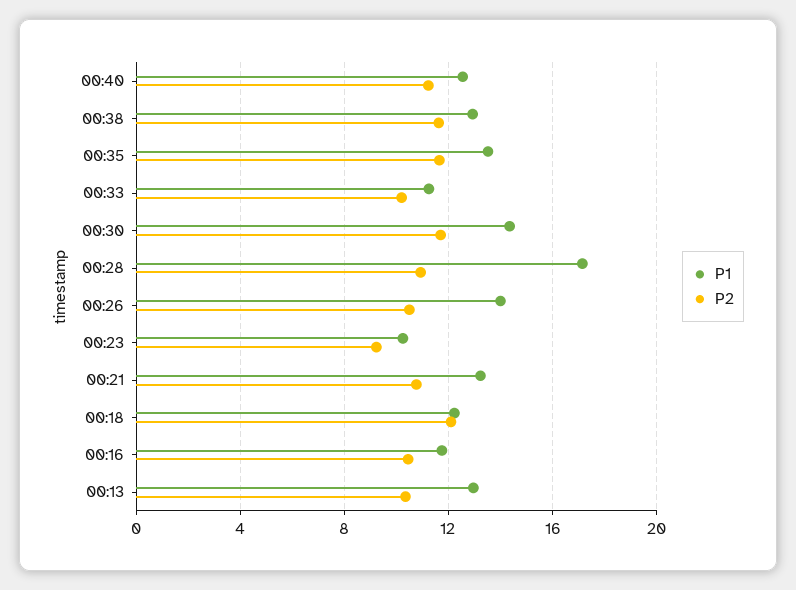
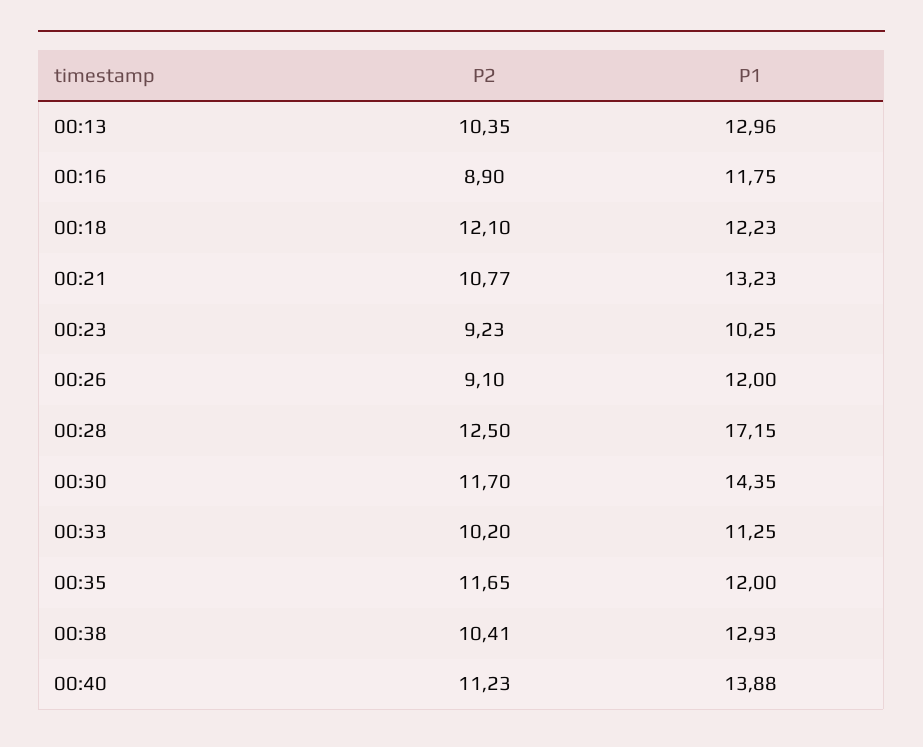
P1, 00:40: 12.5 -> 13.88
P2, 00:38: 11.5 -> 10.41
P1, 00:35: 13.5 -> 12
P2, 00:28: 11 -> 12.5
P1, 00:26: 14 -> 12
P2, 00:26: 10.5 -> 9.1
P2, 00:16: 10.5 -> 8.9

